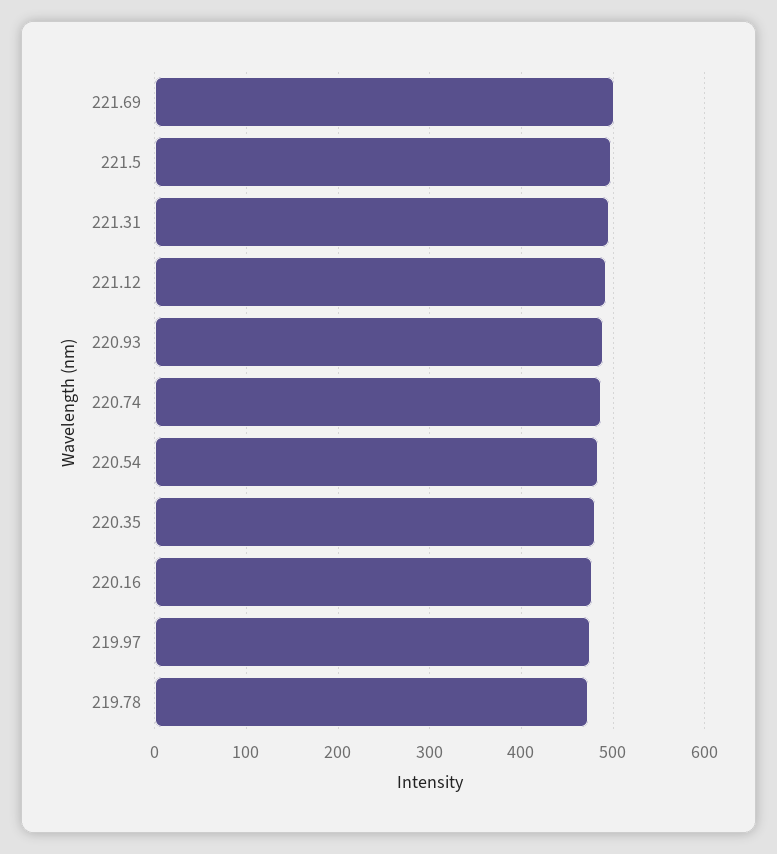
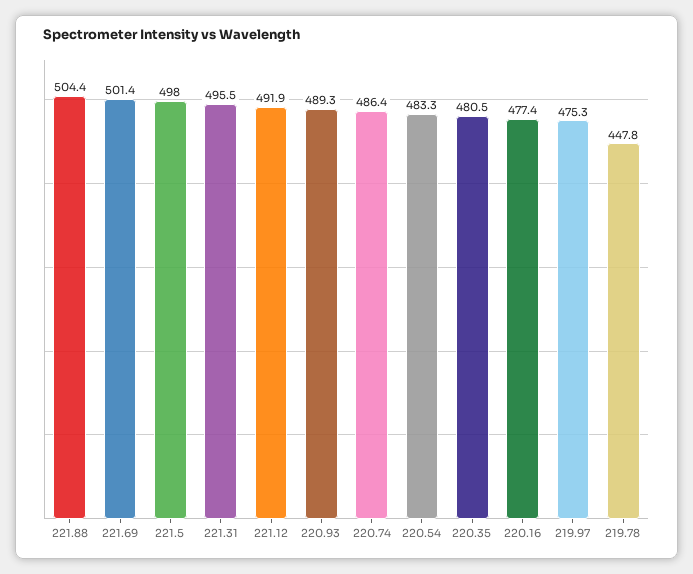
219.78: 470 -> 447.8
221.88: none -> 504.4

